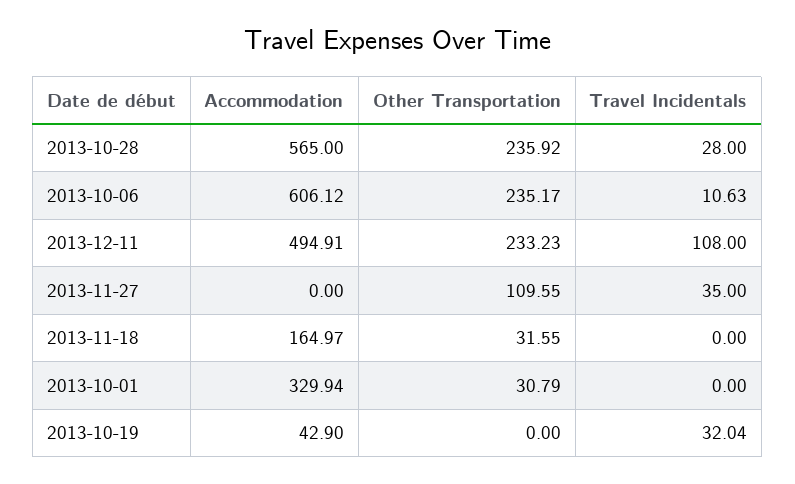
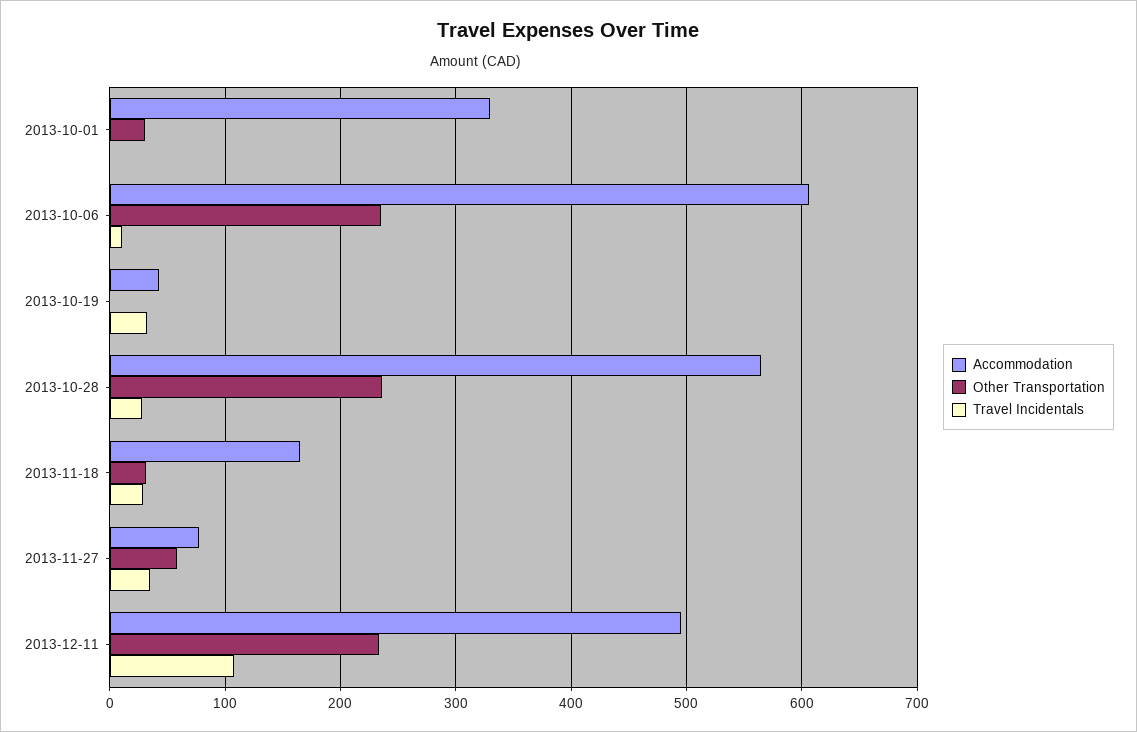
Accommodation, 2013-11-27: 0 -> 80
Other Transportation, 2013-11-27: 109.55 -> 60
Travel Incidentals, 2013-11-18: 0 -> 30

